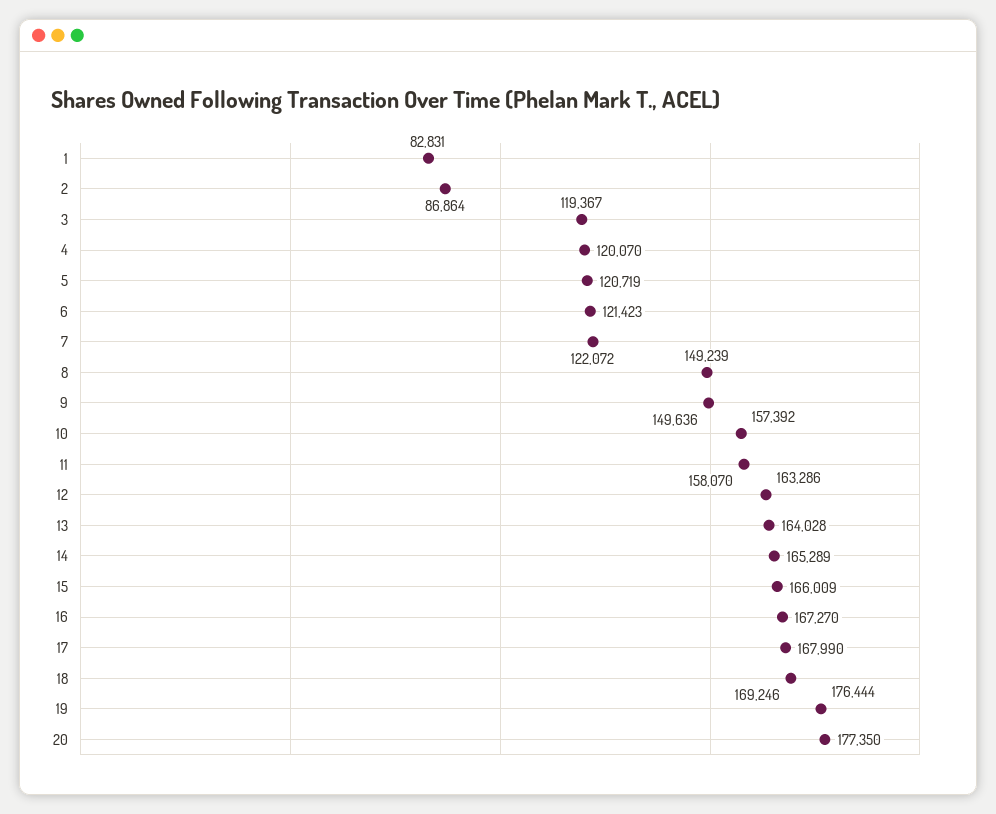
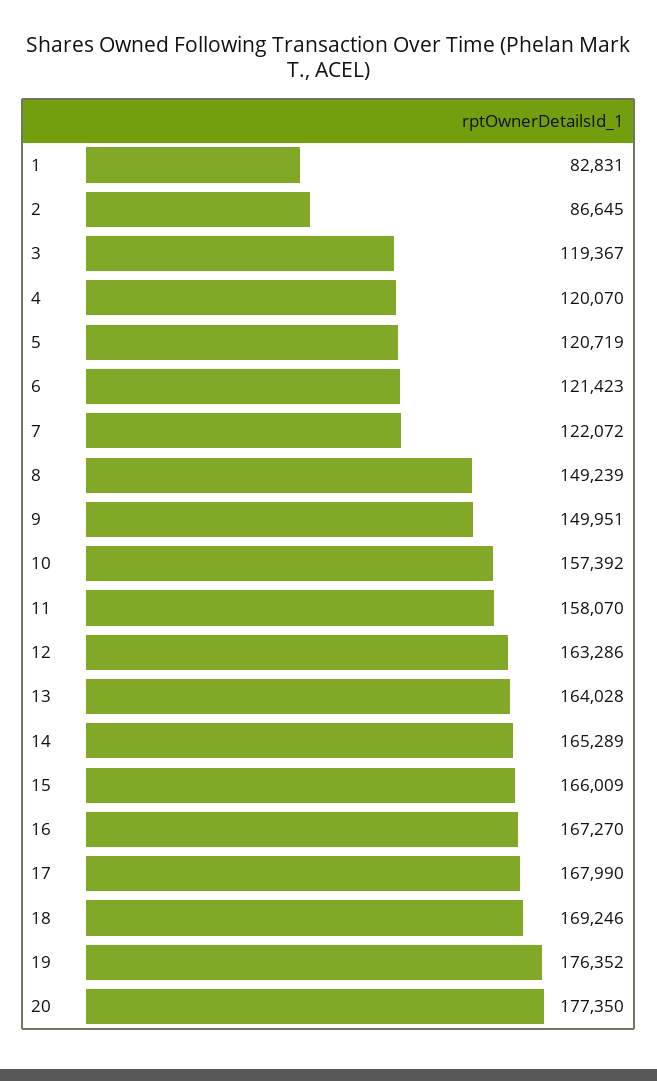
2: 86864 -> 86645
9: 149636 -> 149951
19: 176444 -> 176352

